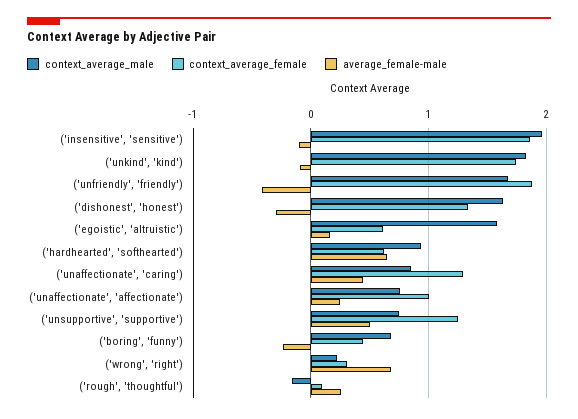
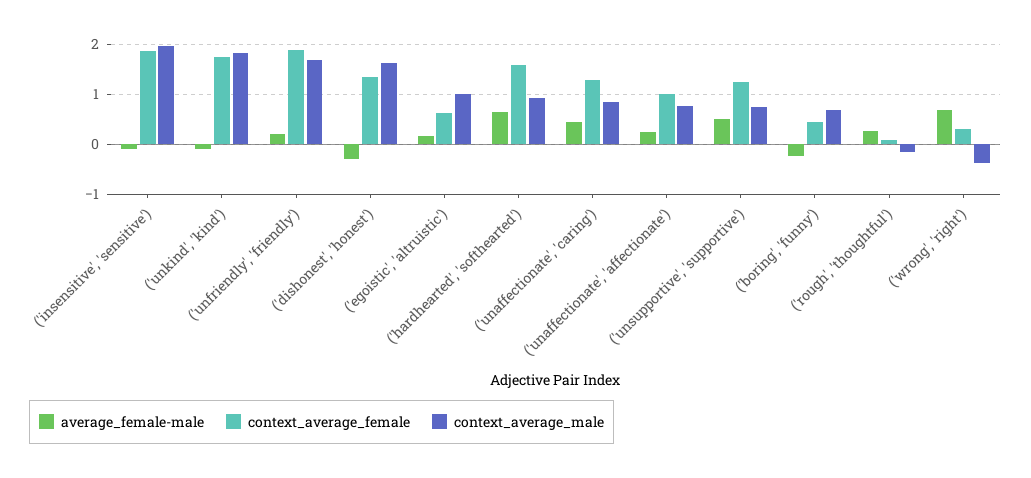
average_female-male, ('unfriendly', 'friendly'): -0.4 -> 0.2
context_average_male, ('egoistic', 'altruistic'): 1.6 -> 1
context_average_female, ('hardhearted', 'softhearted'): 0.6 -> 1.6
context_average_male, ('wrong', 'right'): 0.2 -> -0.4

